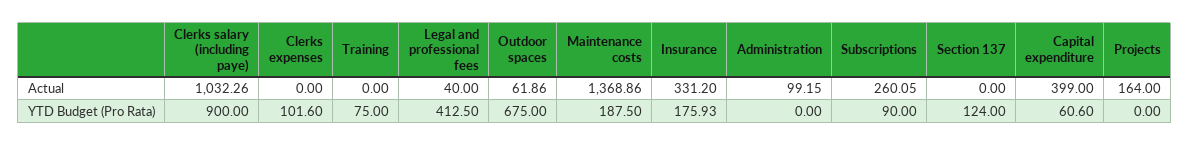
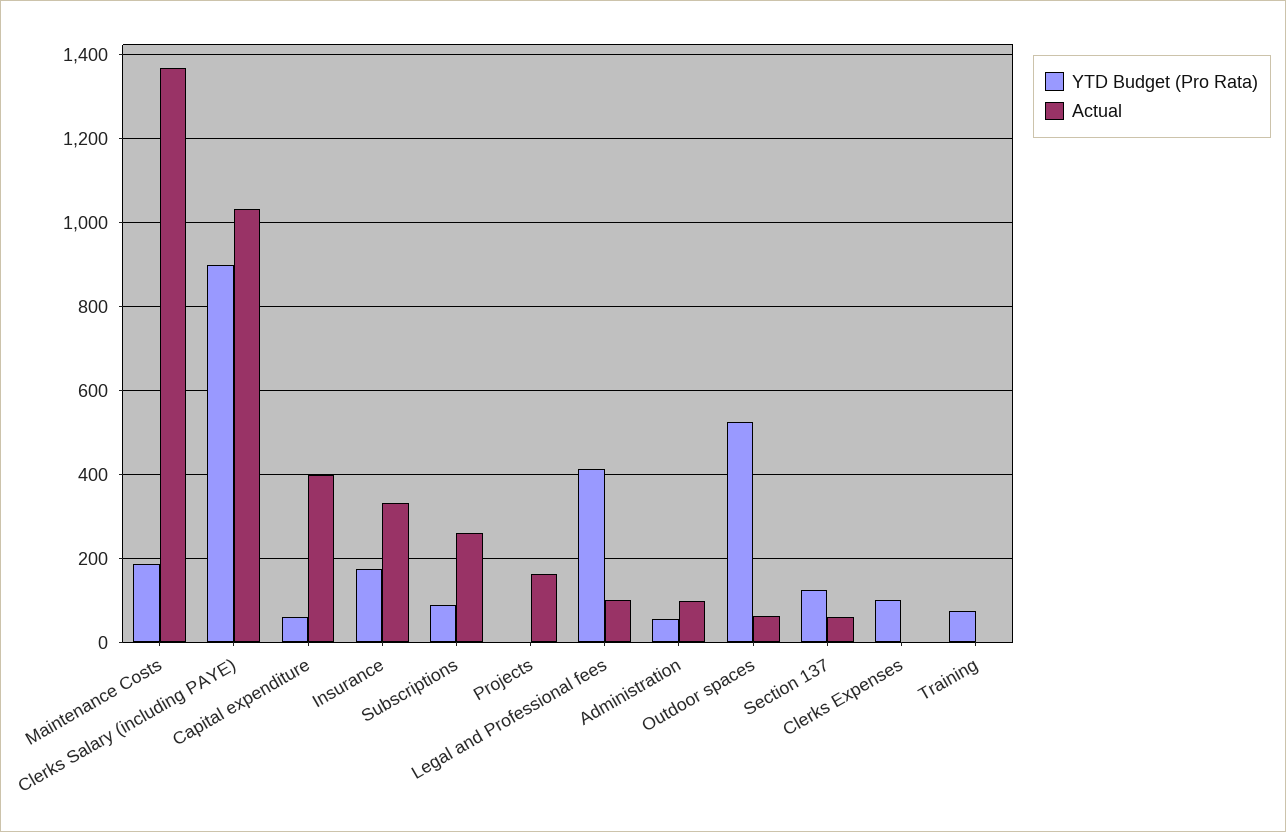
Actual, Legal and professional fees: 40 -> 100
Actual, Section 137: 0 -> 60
YTD Budget (Pro Rata), Outdoor spaces: 675 -> 520
YTD Budget (Pro Rata), Administration: 0 -> 60

